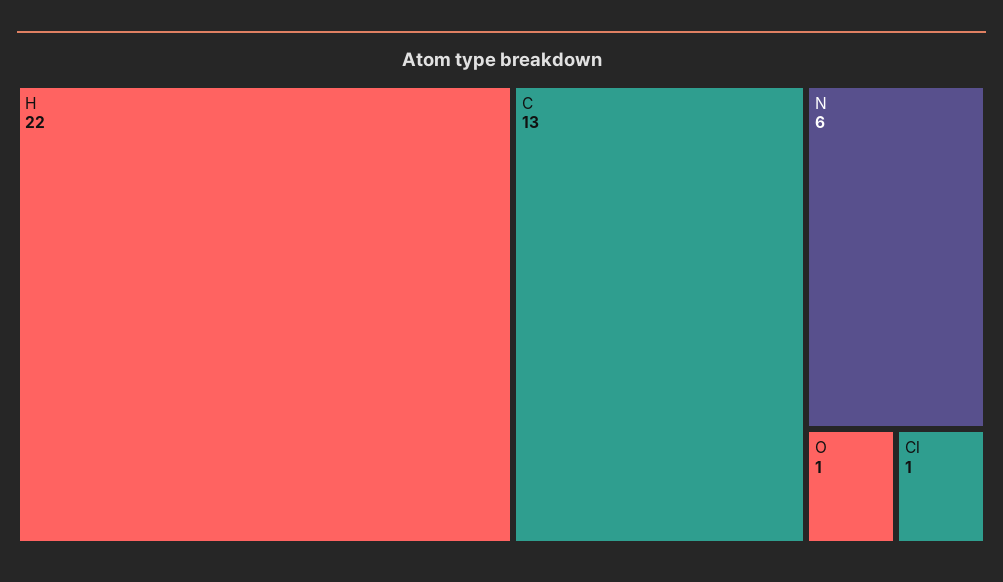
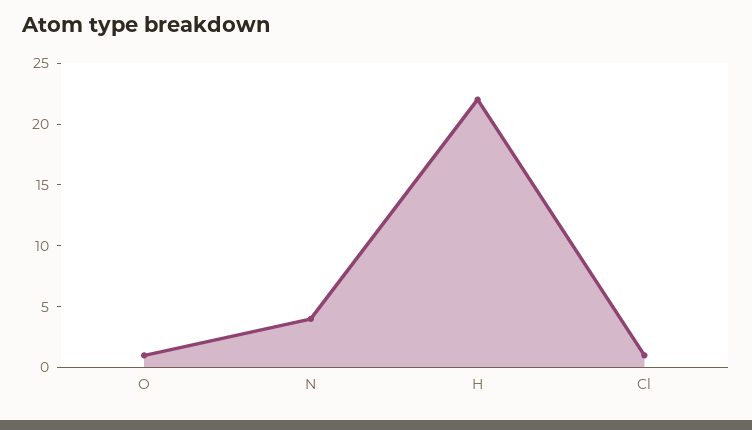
C: 13 -> none
N: 6 -> 4

